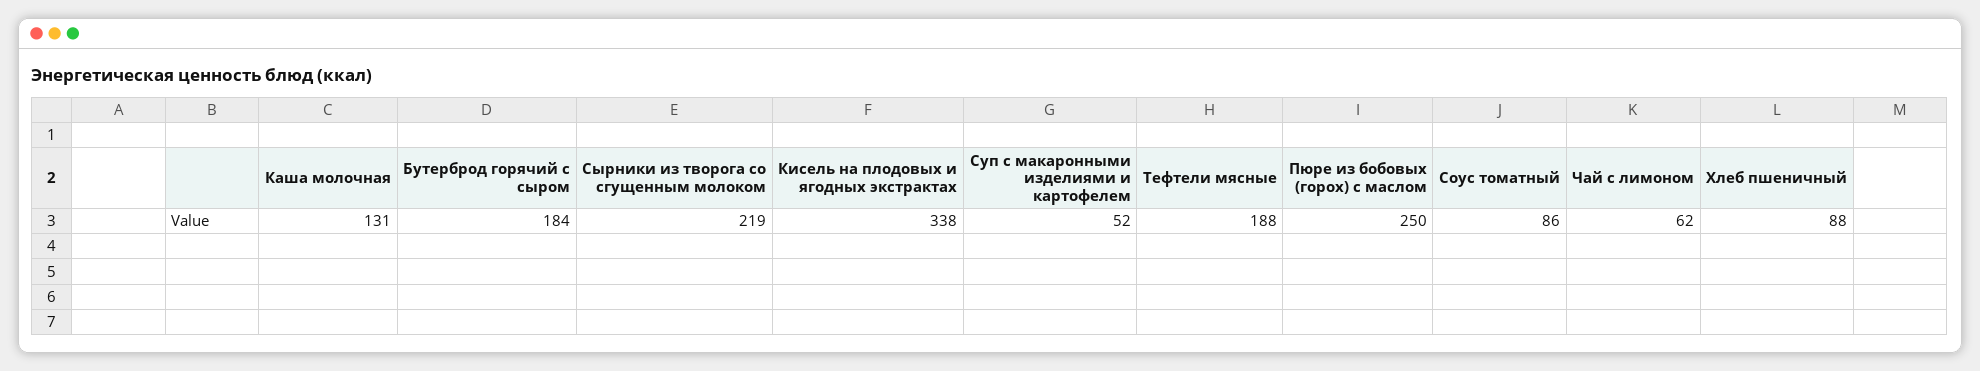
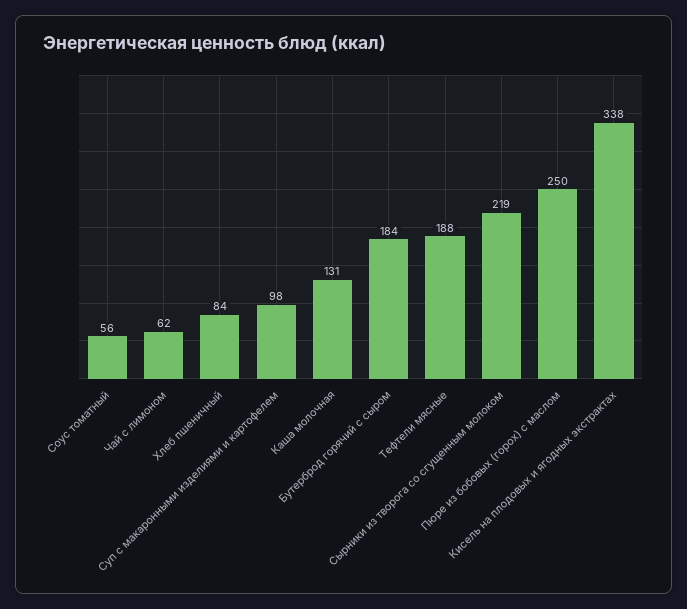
Суп с макаронными изделиями и картофелем: 52 -> 98
Соус томатный: 86 -> 56
Хлеб пшеничный: 88 -> 84

